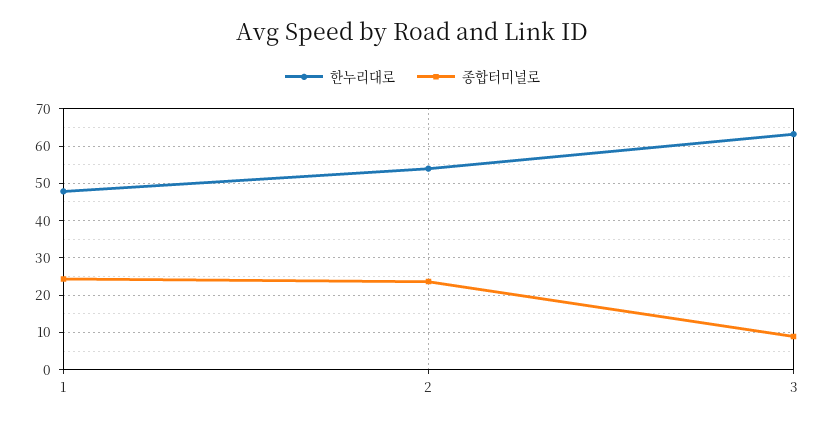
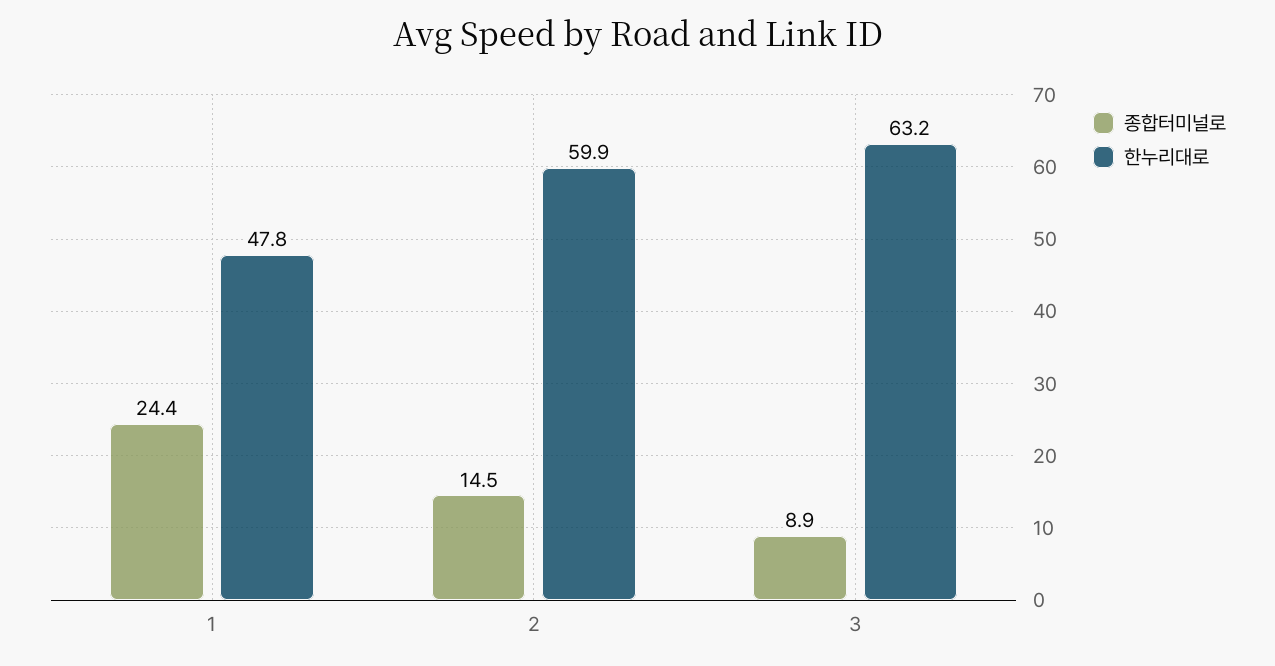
한누리대로, 2: 54 -> 59.9
종합터미널로, 2: 24 -> 14.5

